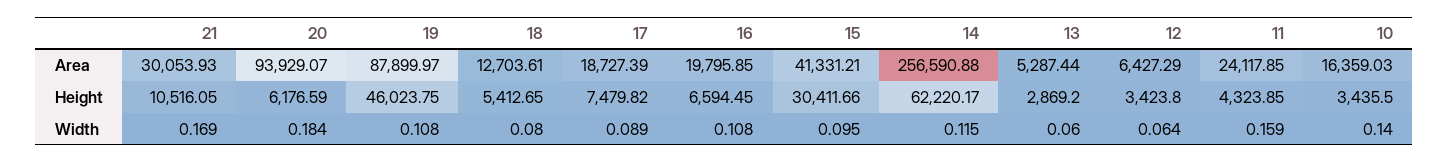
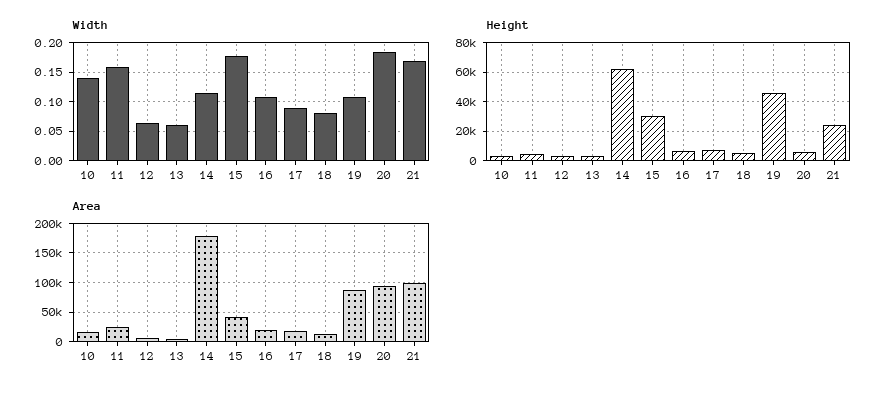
Area, 21: 30053.93 -> 100000
Area, 14: 256590.88 -> 175000
Height, 21: 10516.05 -> 25000
Width, 15: 0.095 -> 0.175

